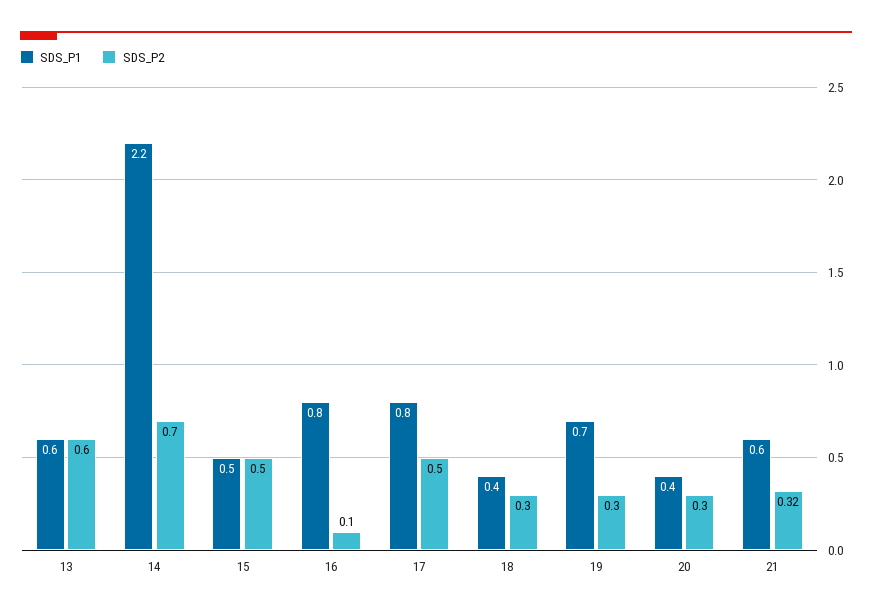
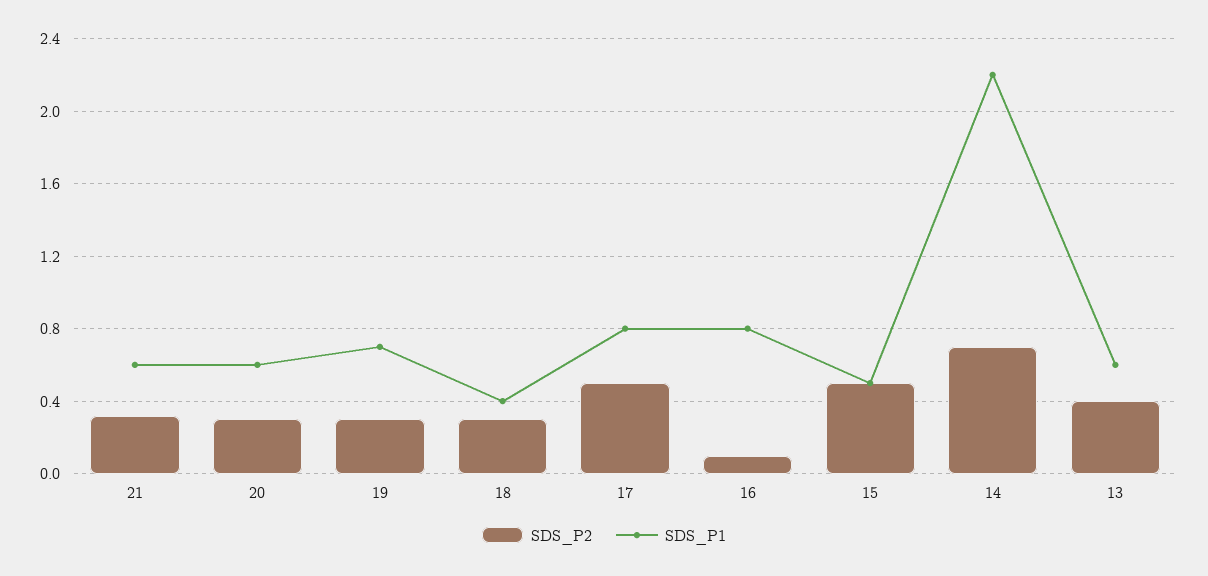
SDS_P2, 13: 0.6 -> 0.4
SDS_P1, 20: 0.4 -> 0.6

